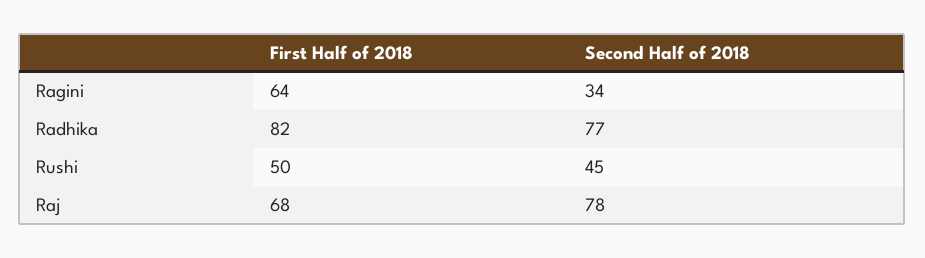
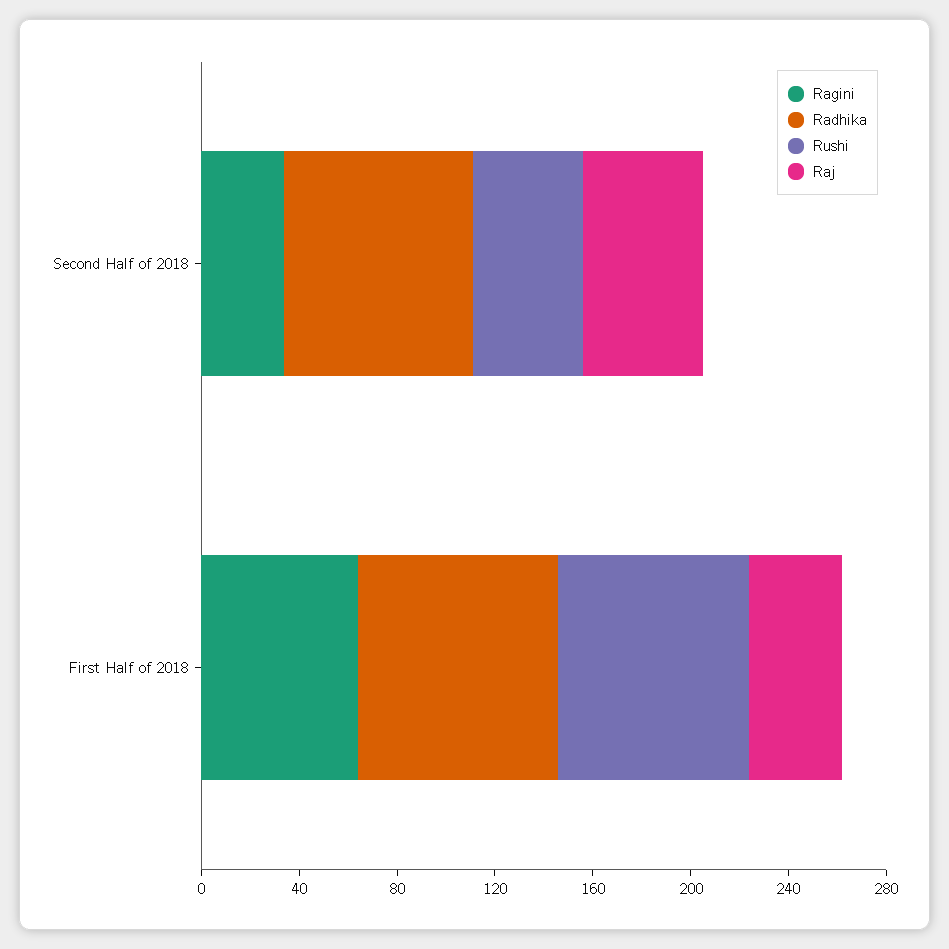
Rushi, First Half of 2018: 50 -> 80
Raj, First Half of 2018: 68 -> 40
Raj, Second Half of 2018: 78 -> 50

